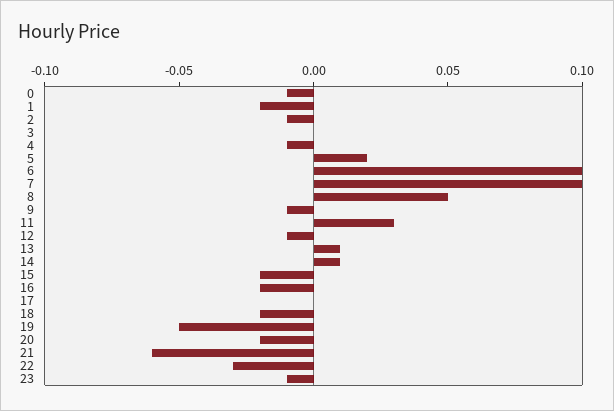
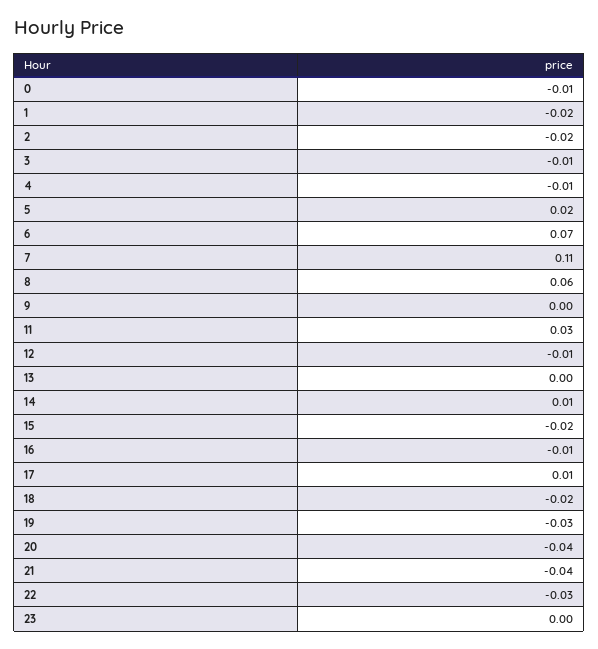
2: -0.01 -> -0.02
3: 0 -> -0.01
6: 0.1 -> 0.07
7: 0.1 -> 0.11
8: 0.05 -> 0.06
9: -0.01 -> 0
13: 0.01 -> 0
16: -0.02 -> -0.01
17: 0 -> 0.01
19: -0.05 -> -0.03
20: -0.02 -> -0.04
21: -0.06 -> -0.04
23: -0.01 -> 0

